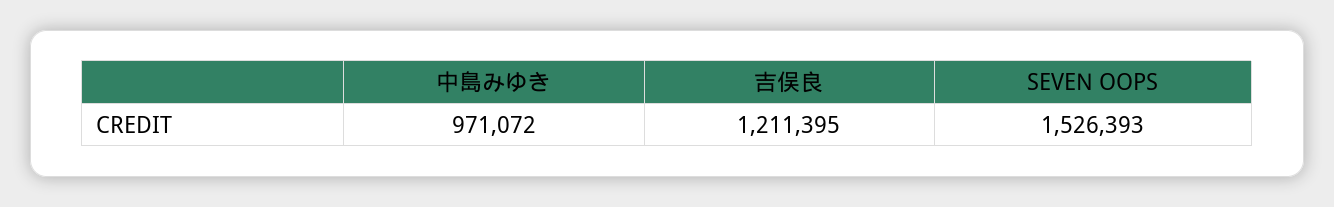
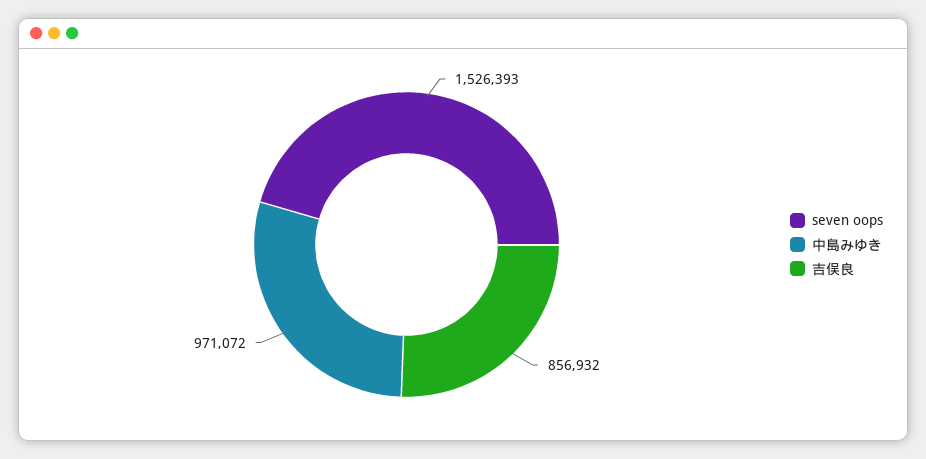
吉俣良: 1211395 -> 856932

